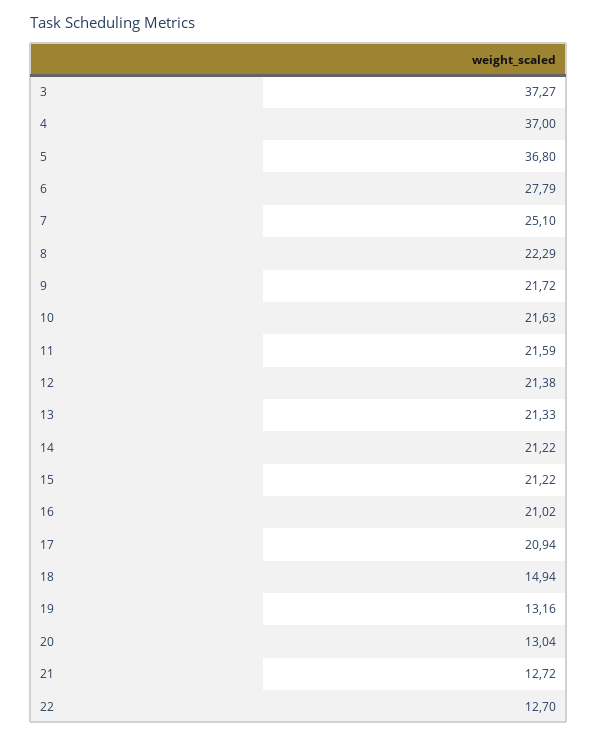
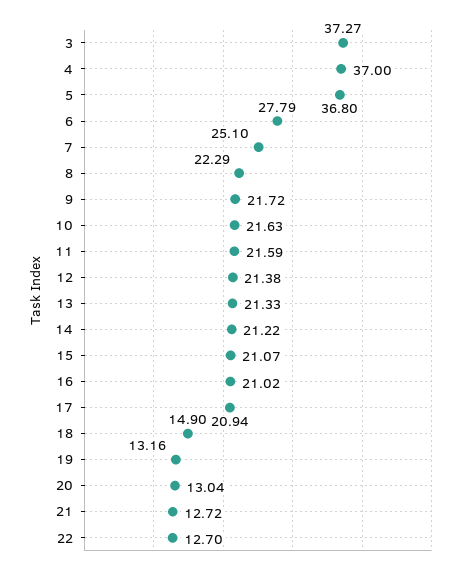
15: 21.22 -> 21.07
18: 14.94 -> 14.9

